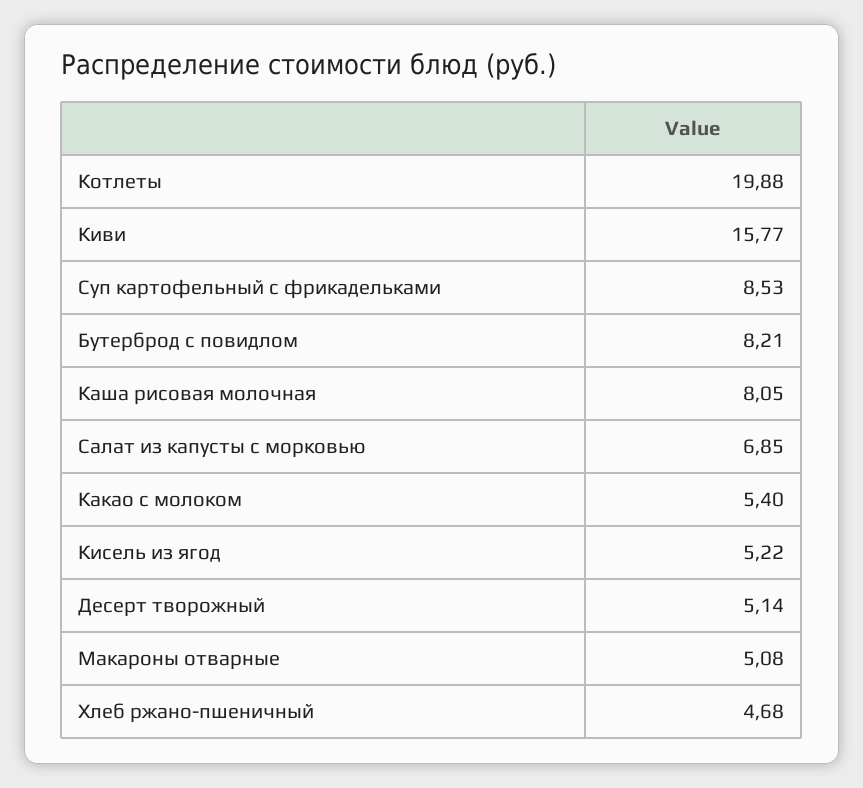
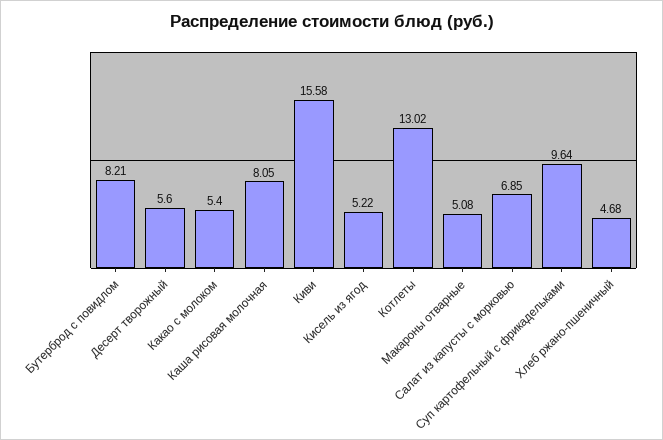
Котлеты: 19.88 -> 13.02
Киви: 15.77 -> 15.58
Суп картофельный с фрикадельками: 8.53 -> 9.64
Десерт творожный: 5.14 -> 5.6

